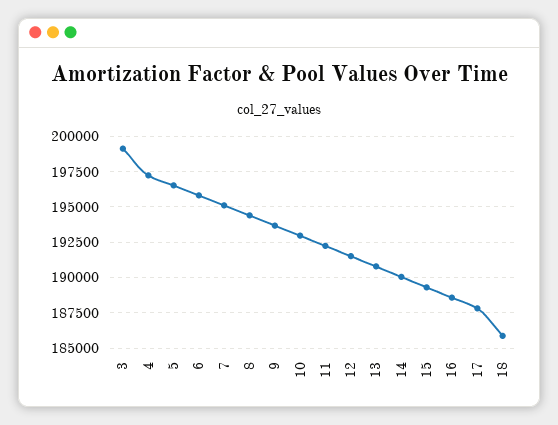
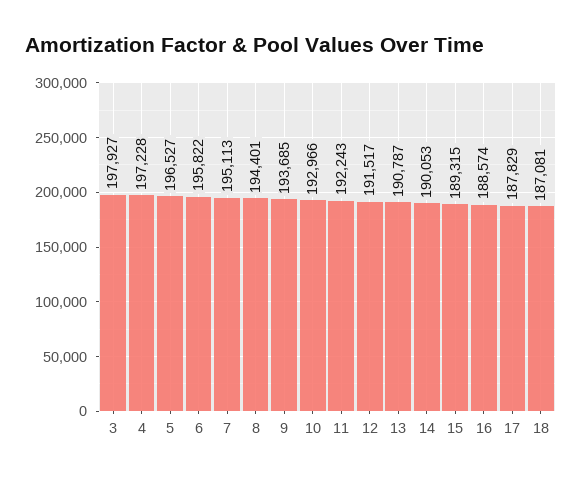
3: 199000 -> 197927
18: 186000 -> 187081

